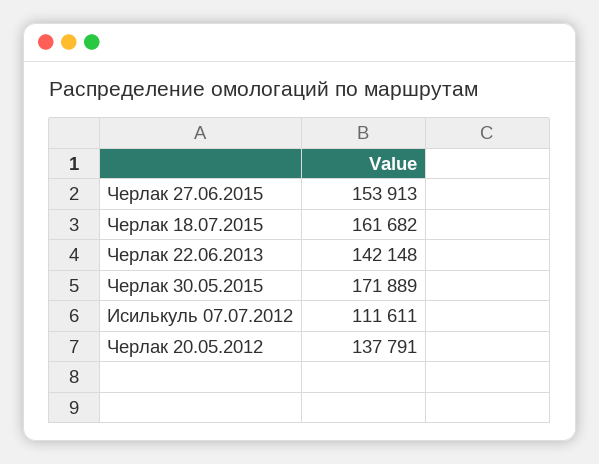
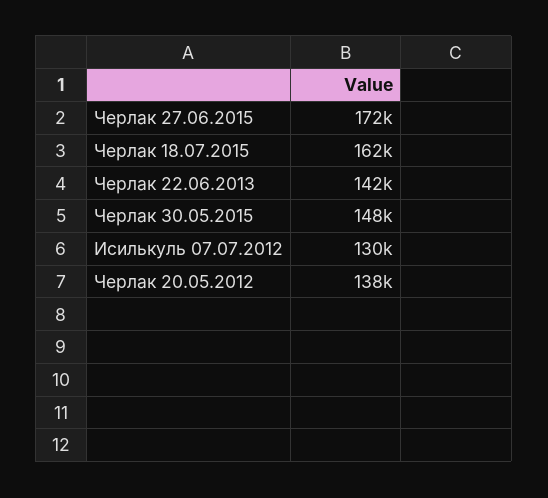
Черлак 27.06.2015: 153913 -> 172000
Черлак 30.05.2015: 171889 -> 148000
Исилькуль 07.07.2012: 111611 -> 130000

